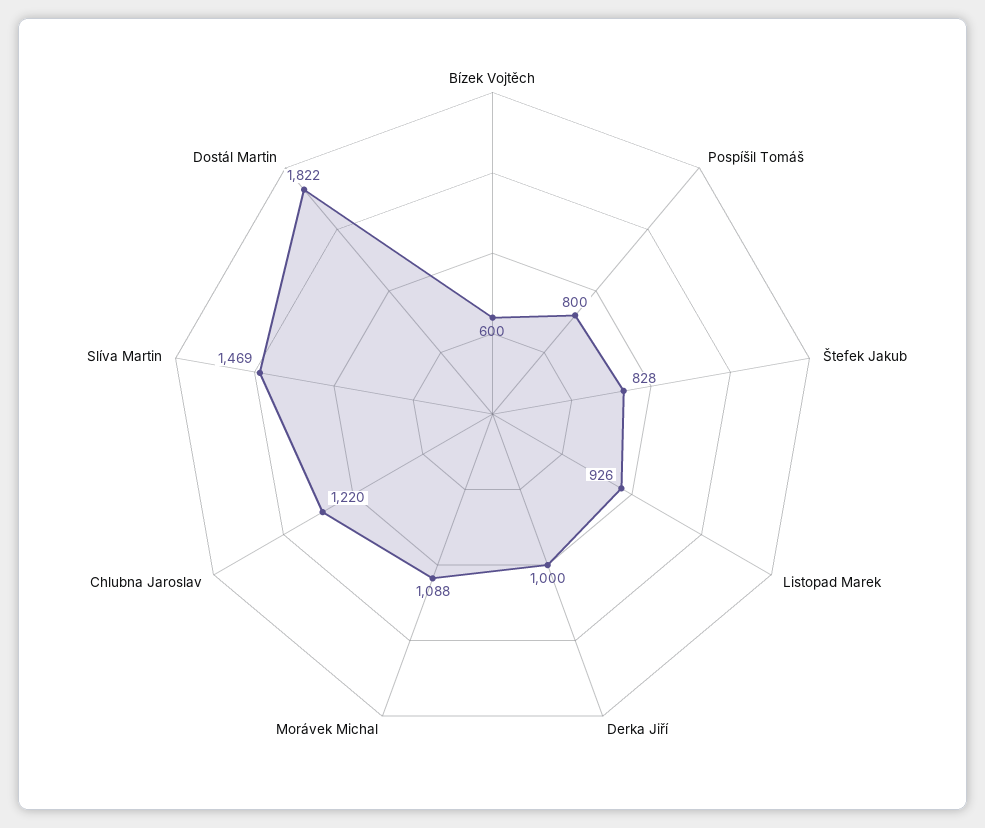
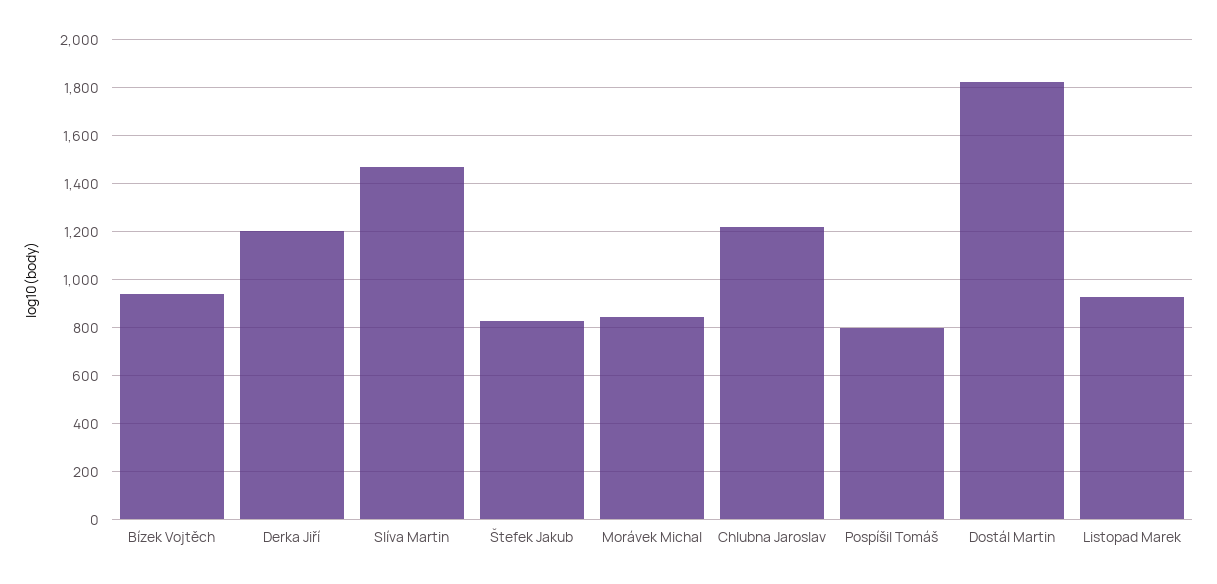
Bízek Vojtěch: 600 -> 950
Derka Jiří: 1000 -> 1200
Morávek Michal: 1088 -> 850

